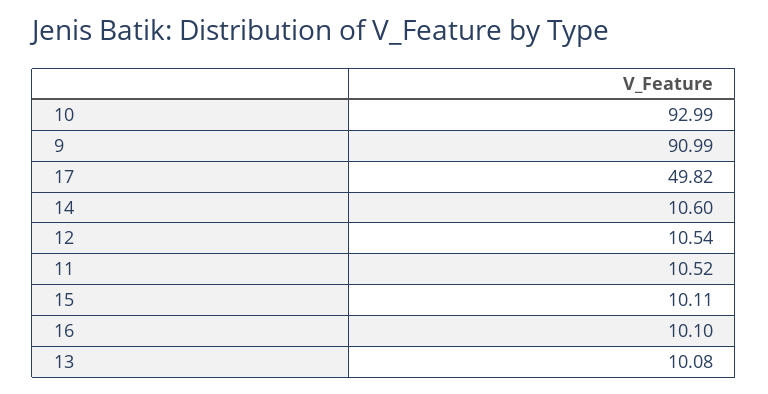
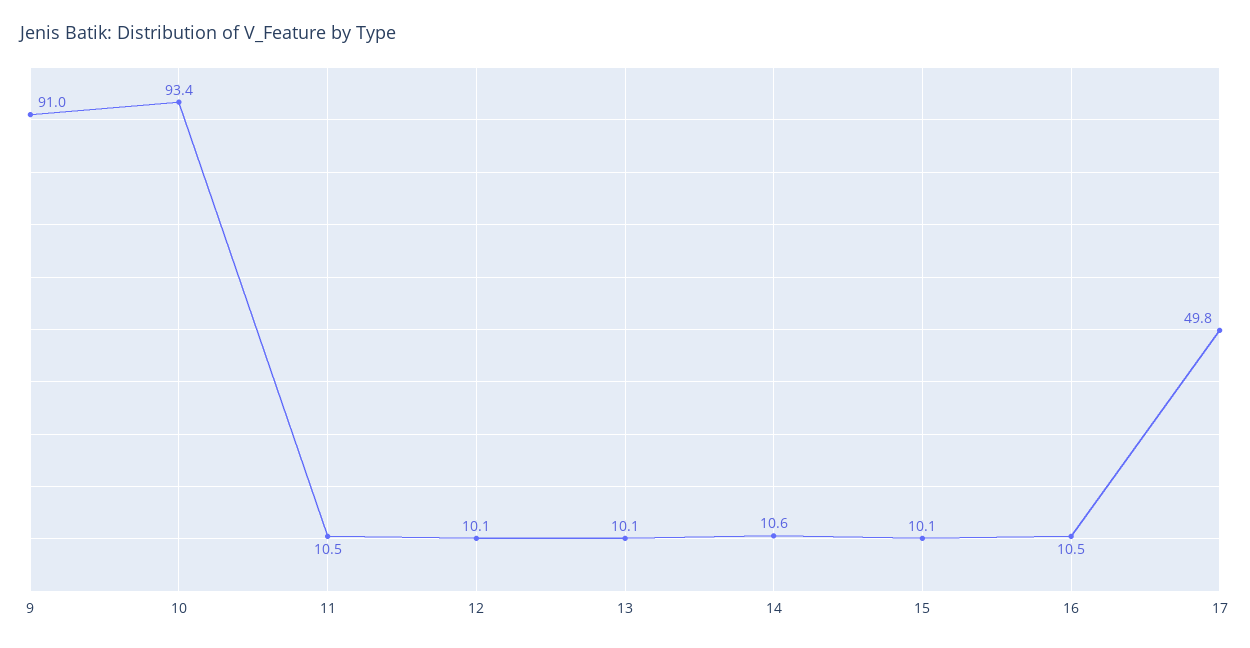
10: 92.99 -> 93.4
12: 10.54 -> 10.1
16: 10.1 -> 10.5

